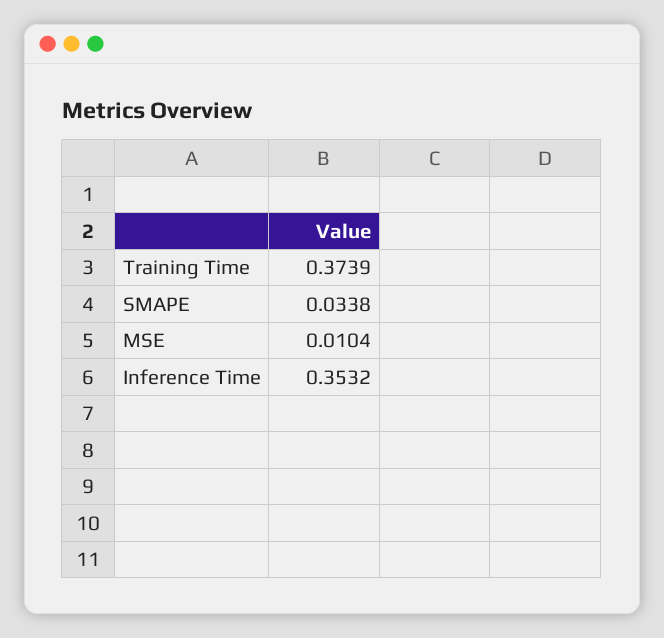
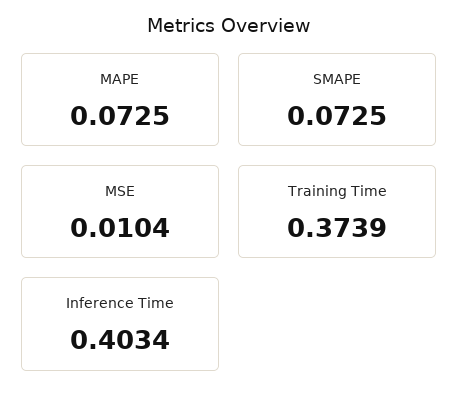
SMAPE: 0.0338 -> 0.0725
Inference Time: 0.3532 -> 0.4034
MAPE: none -> 0.0725

